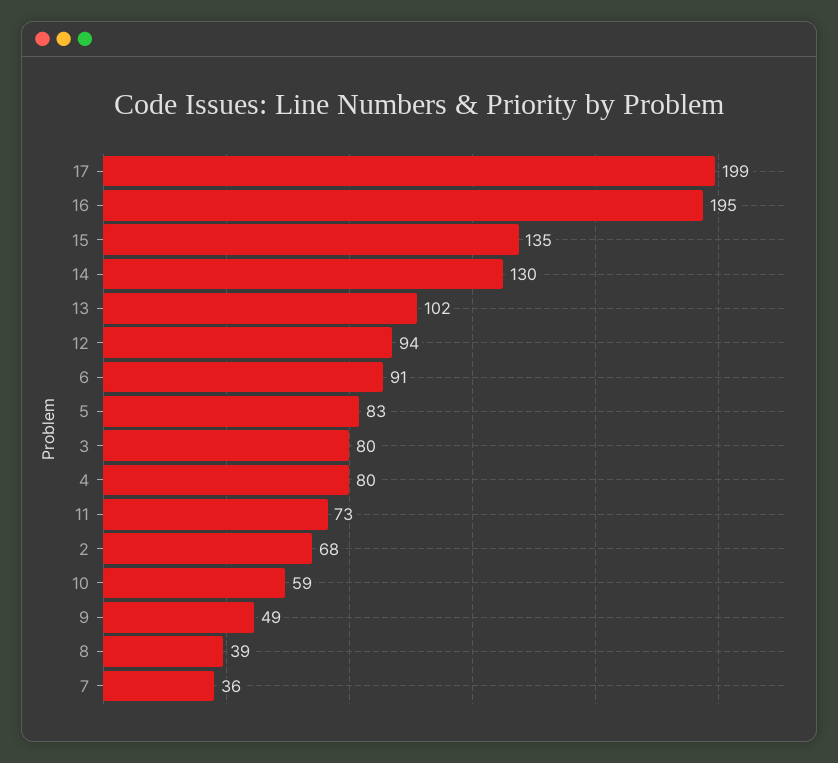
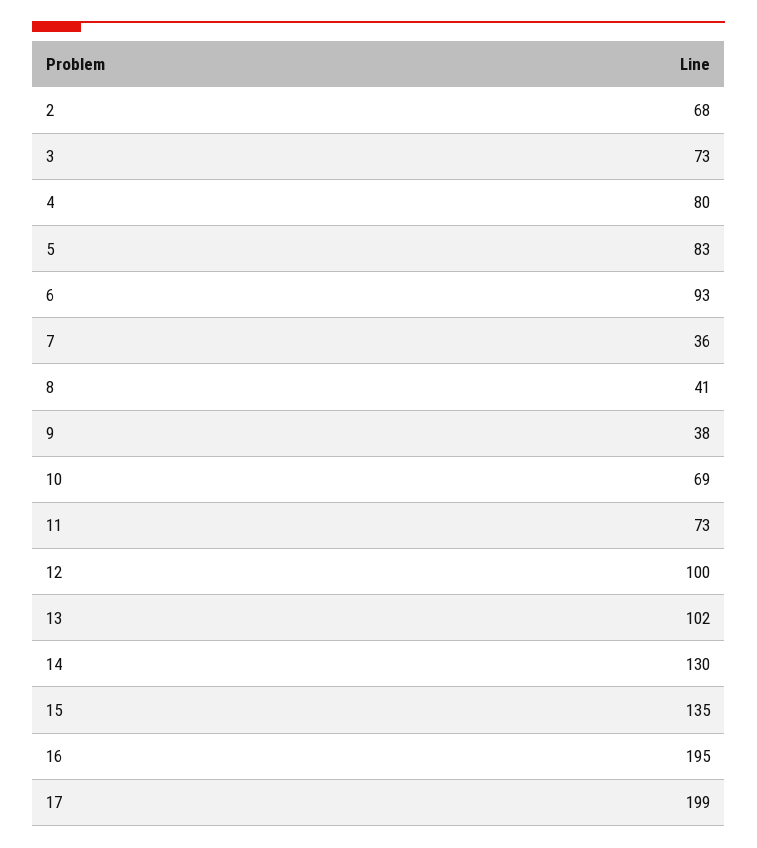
12: 94 -> 100
6: 91 -> 93
3: 80 -> 73
10: 59 -> 69
9: 49 -> 38
8: 39 -> 41

